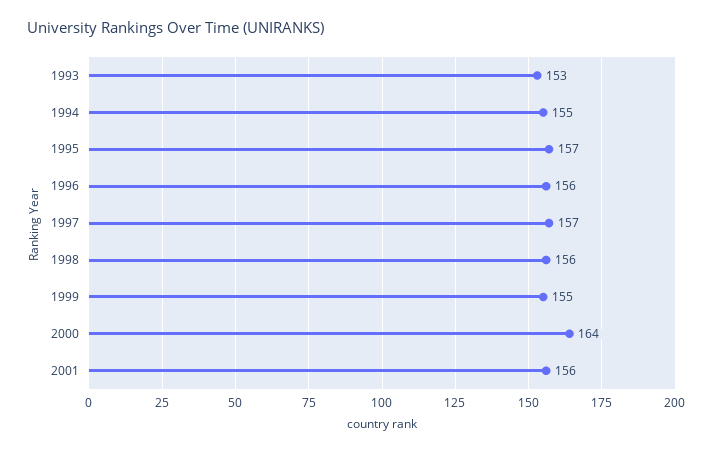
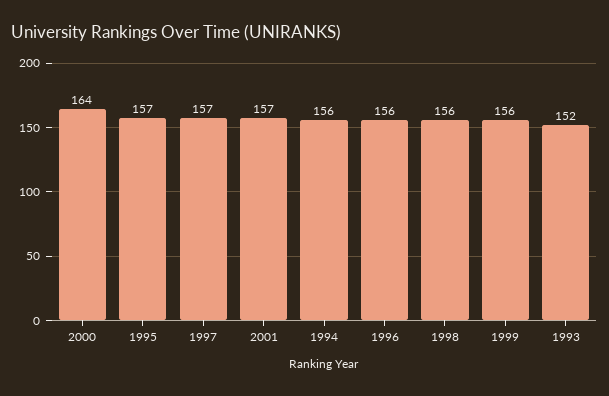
1993: 153 -> 152
1994: 155 -> 156
1999: 155 -> 156
2001: 156 -> 157

